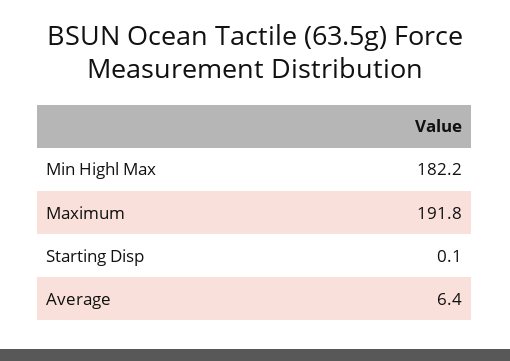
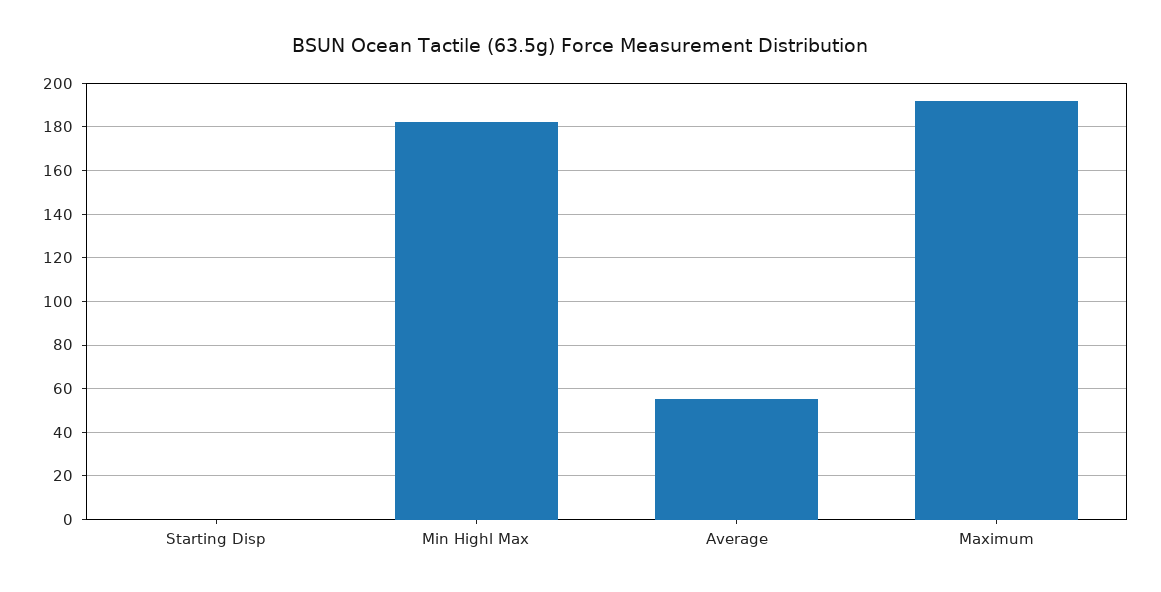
Average: 6.4 -> 55

